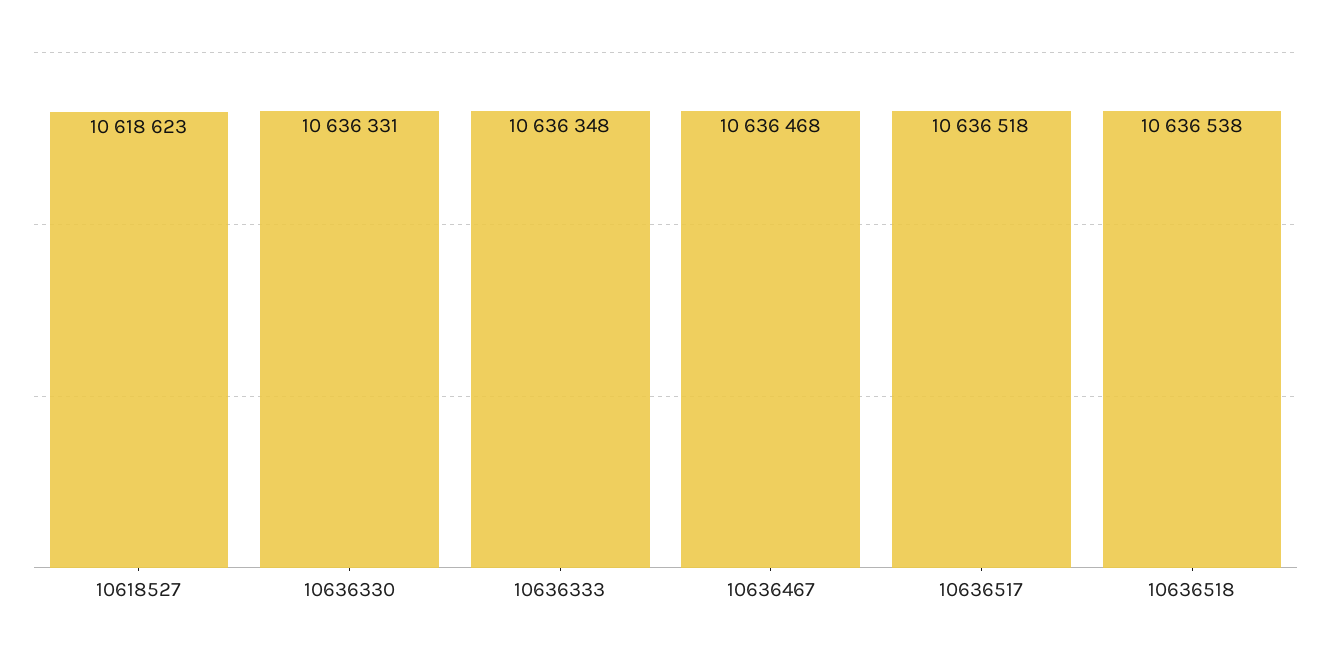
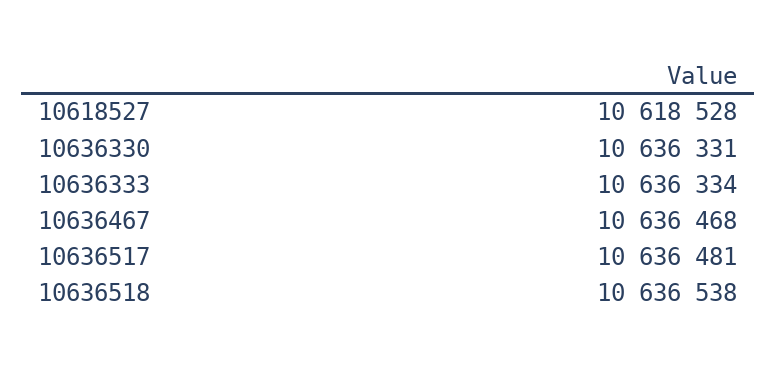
10618527: 10618623 -> 10618528
10636333: 10636348 -> 10636334
10636517: 10636518 -> 10636481

